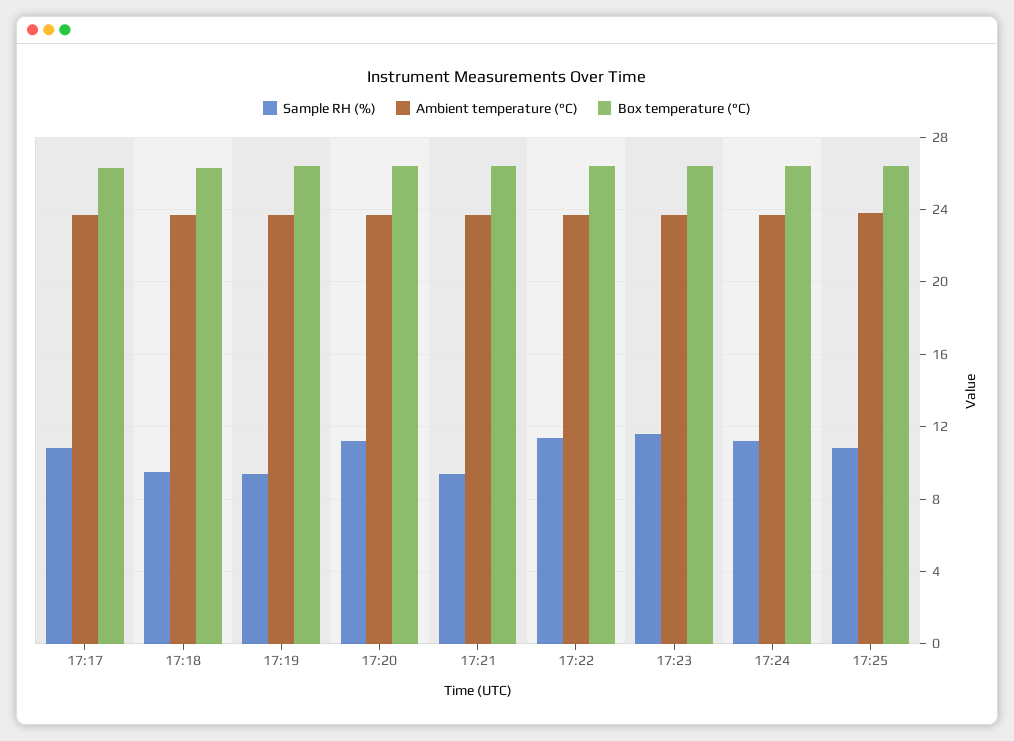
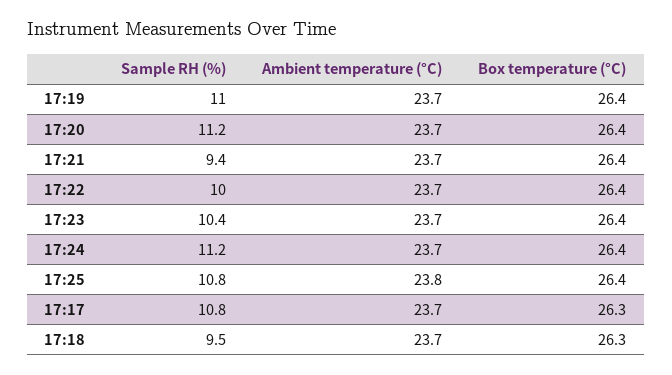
Sample RH (%), 17:19: 9.5 -> 11
Sample RH (%), 17:22: 11.5 -> 10
Sample RH (%), 17:23: 11.5 -> 10.4

